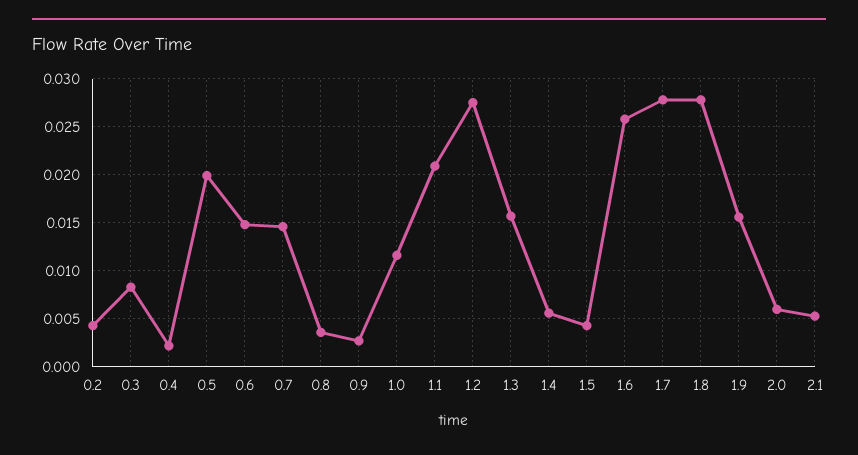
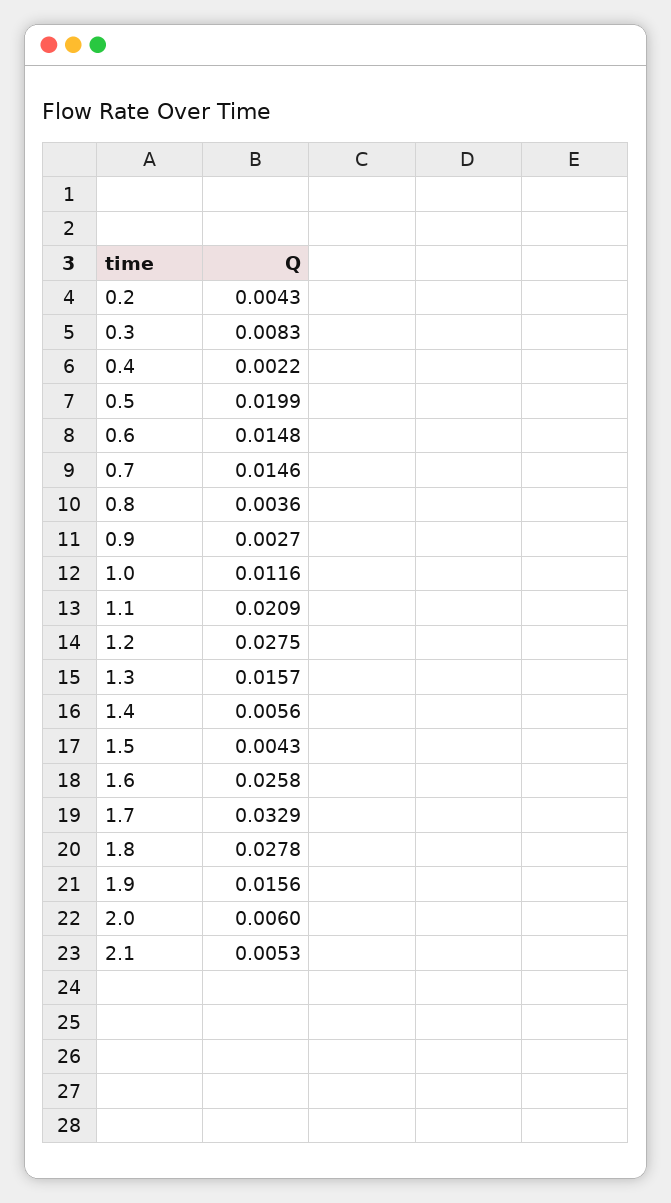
1.7: 0.028 -> 0.0329

